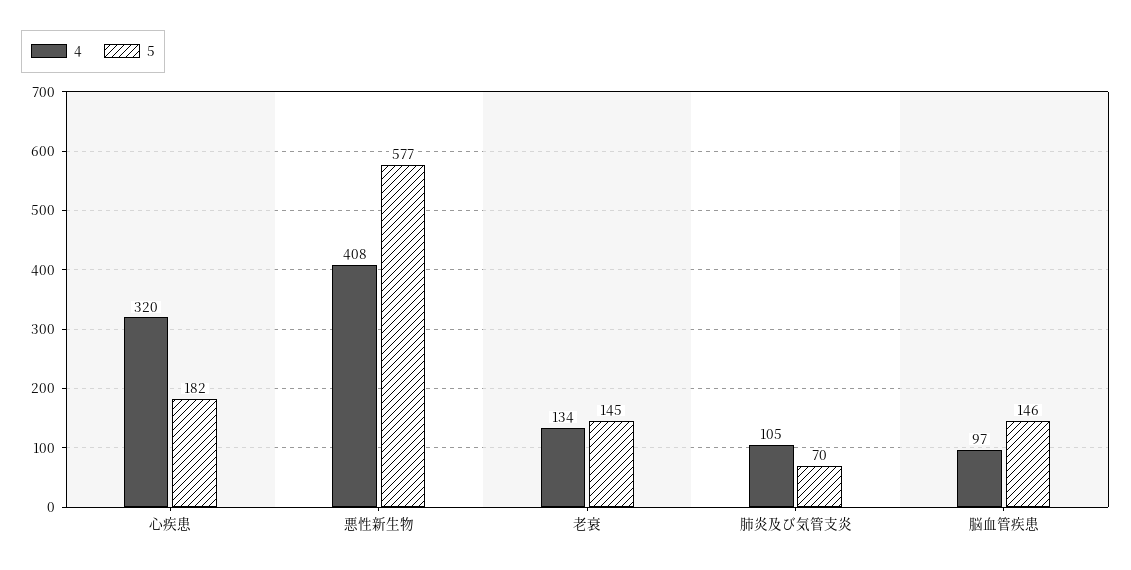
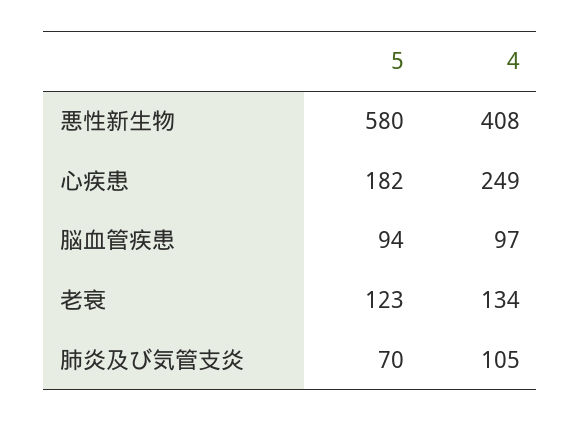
4, 心疾患: 320 -> 249
5, 悪性新生物: 577 -> 580
5, 老衰: 145 -> 123
5, 脳血管疾患: 146 -> 94

